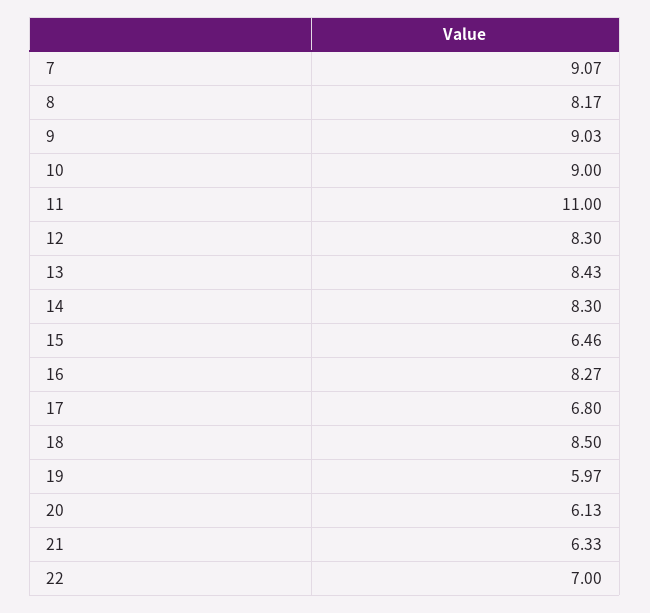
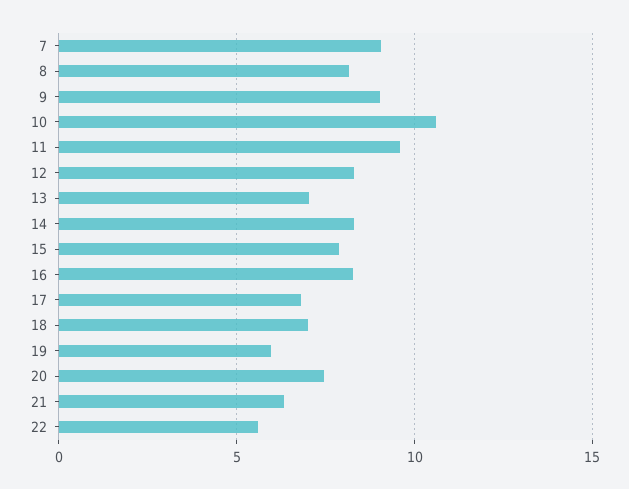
10: 9 -> 10.5
11: 11 -> 9.5
13: 8.43 -> 7
15: 6.46 -> 8
18: 8.5 -> 7
20: 6.13 -> 7.5
22: 7 -> 5.5

